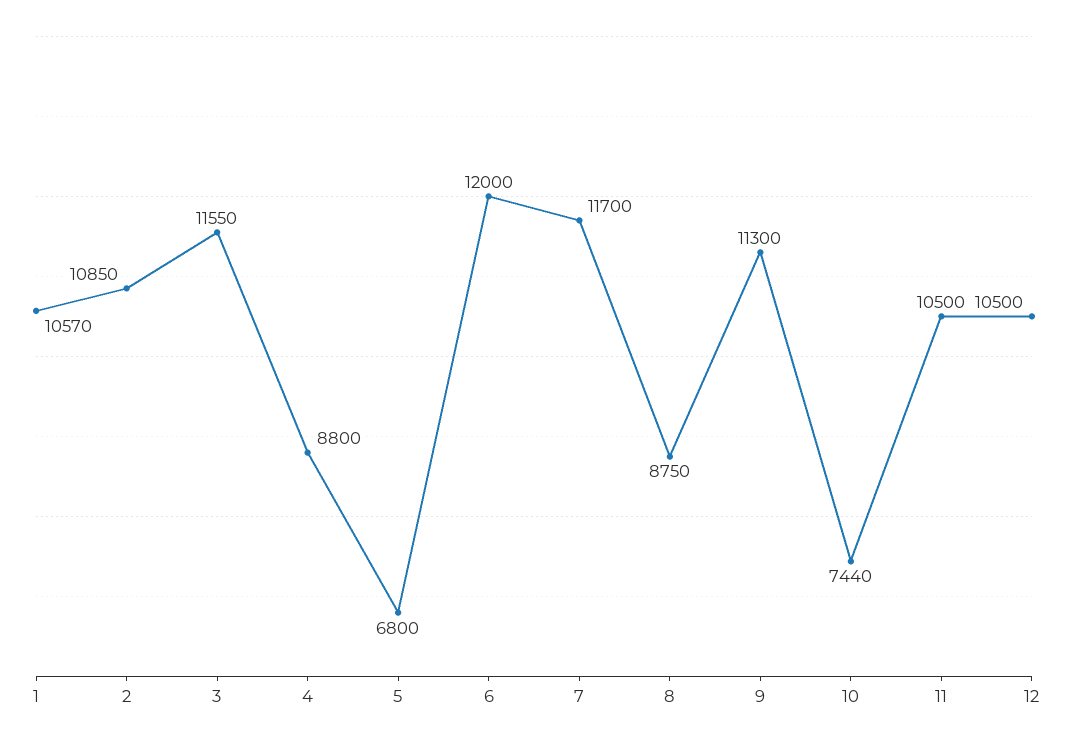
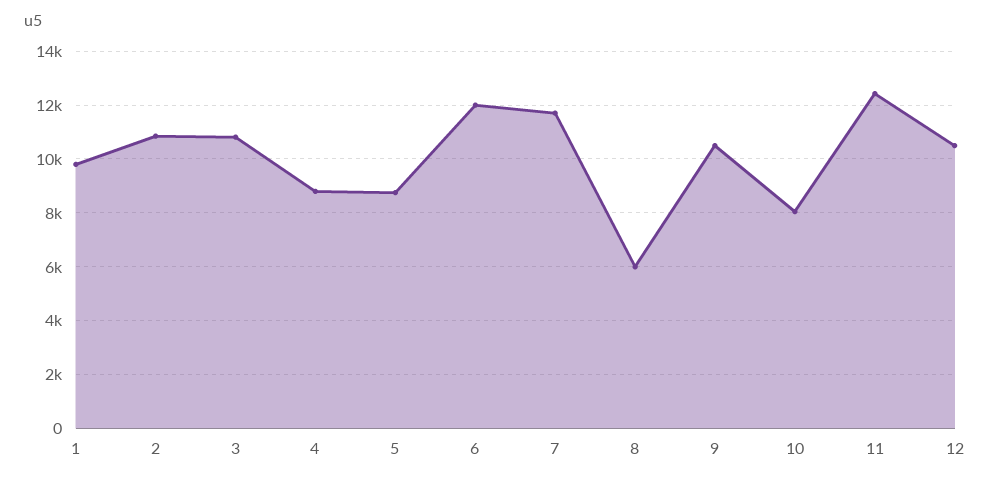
1: 10570 -> 9750
3: 11550 -> 10750
5: 6800 -> 8750
8: 8750 -> 6000
9: 11300 -> 10500
10: 7440 -> 8000
11: 10500 -> 12500

